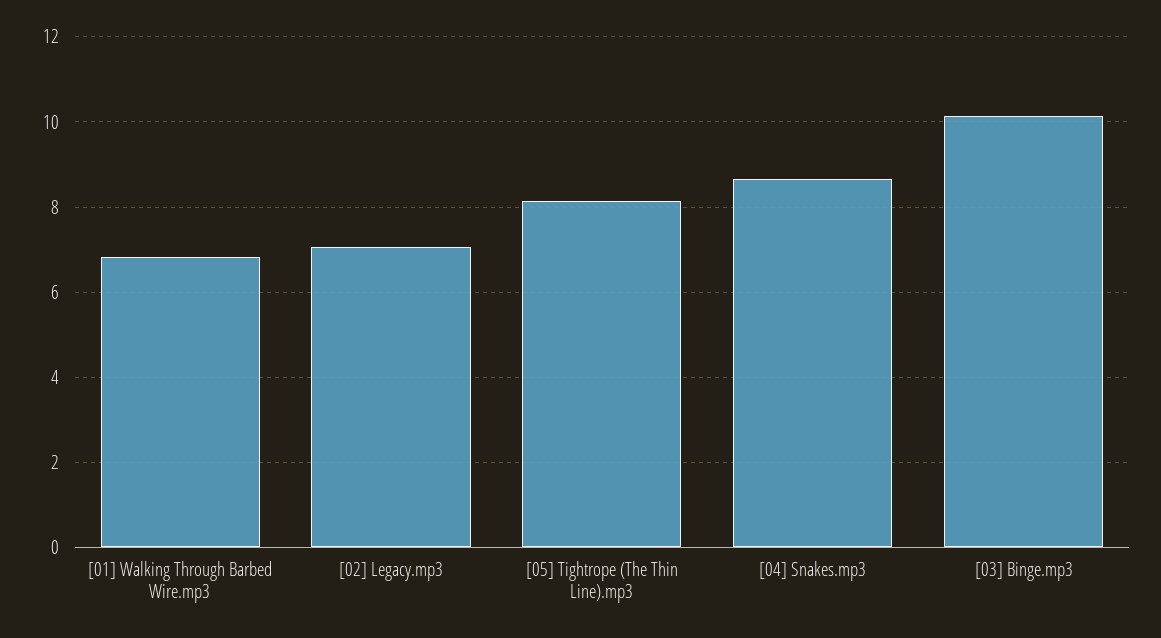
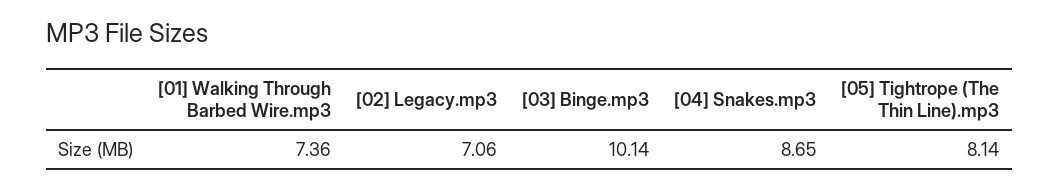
[01] Walking Through Barbed Wire.mp3: 6.8 -> 7.36

